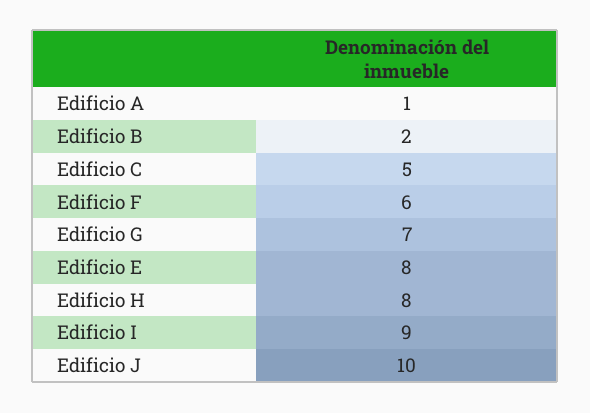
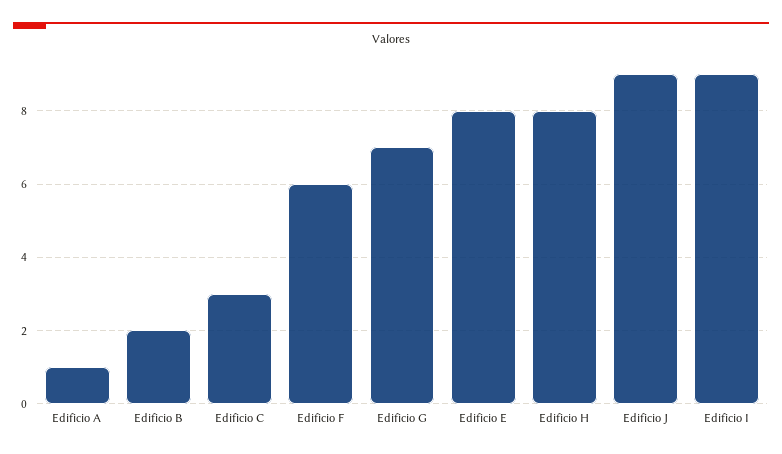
Edificio C: 5 -> 3
Edificio J: 10 -> 9

